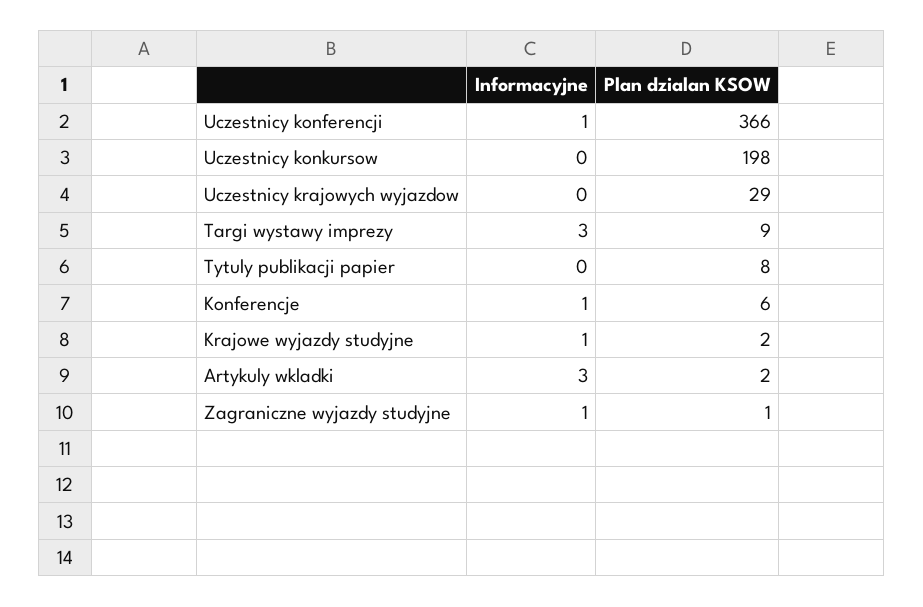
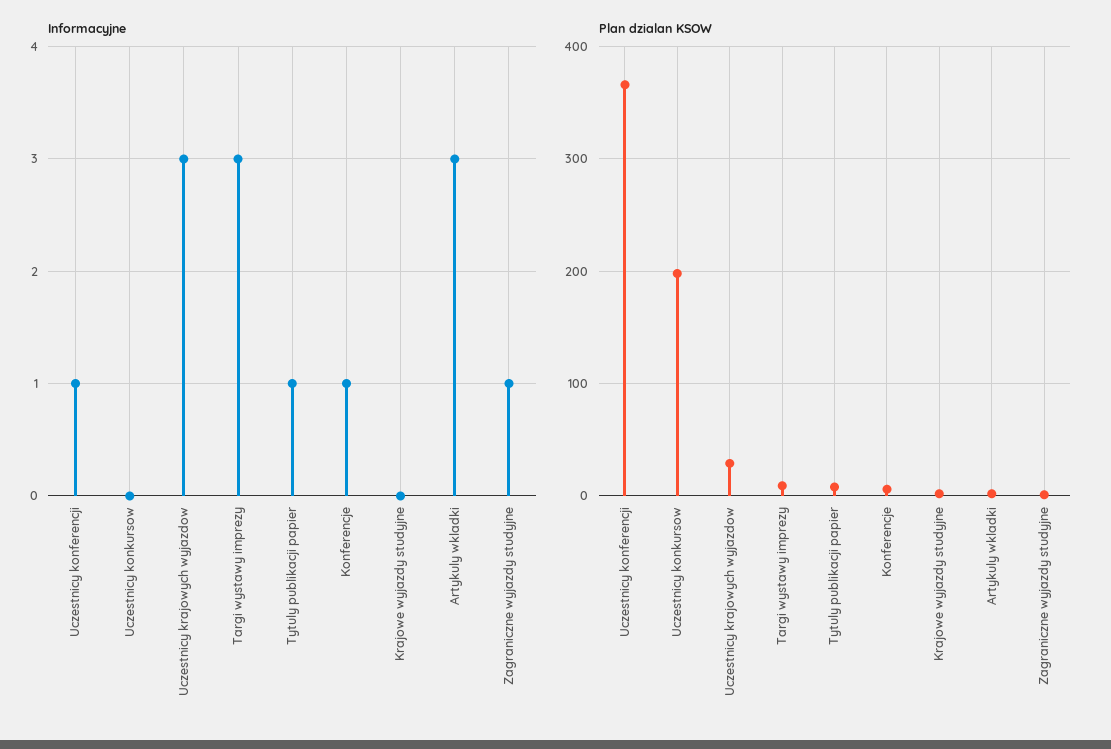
Informacyjne, Uczestnicy krajowych wyjazdow: 0 -> 3
Informacyjne, Tytuly publikacji papier: 0 -> 1
Informacyjne, Krajowe wyjazdy studyjne: 1 -> 0

